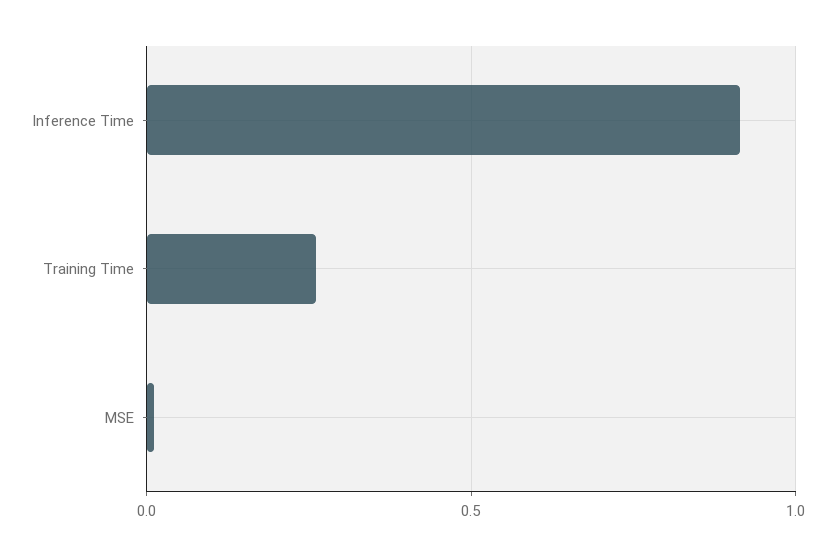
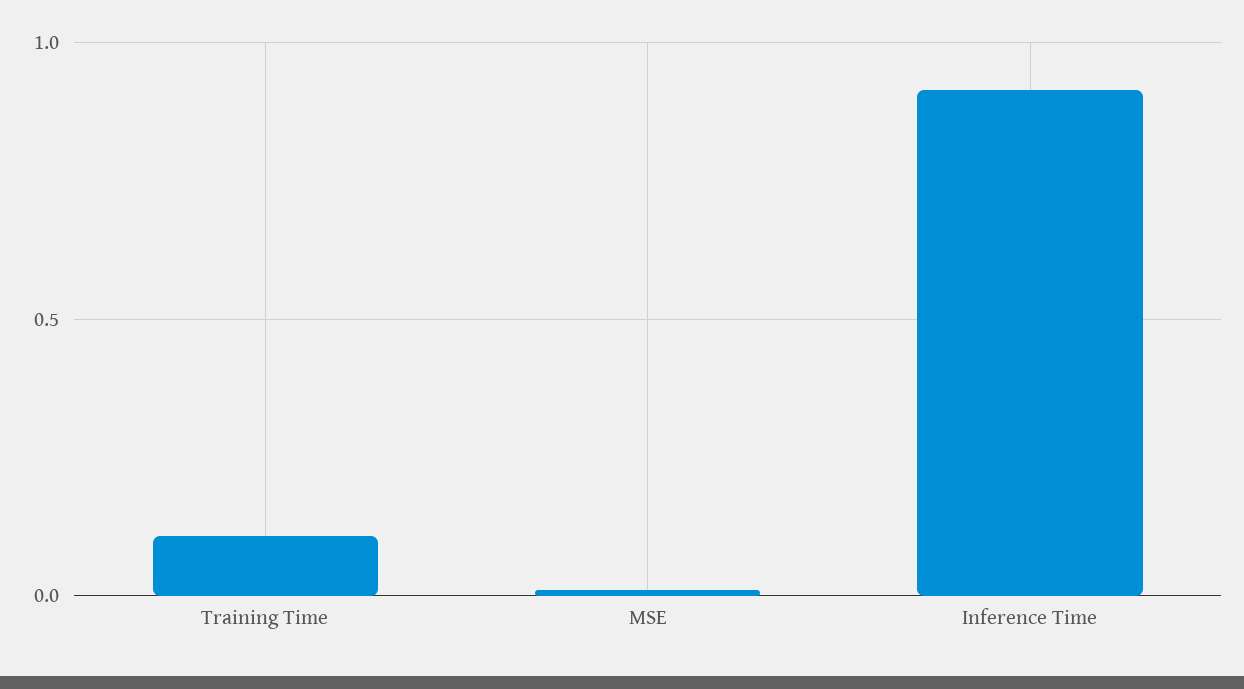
Training Time: 0.25 -> 0.1

